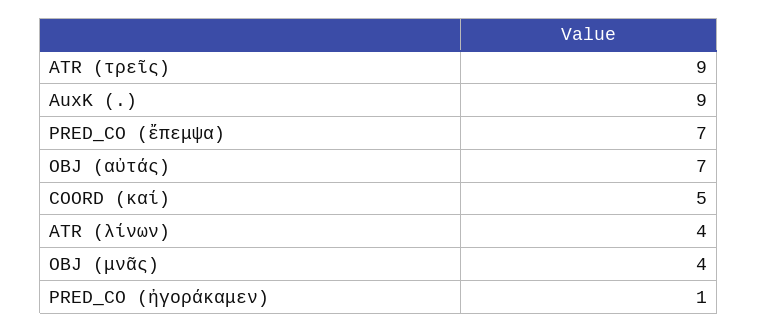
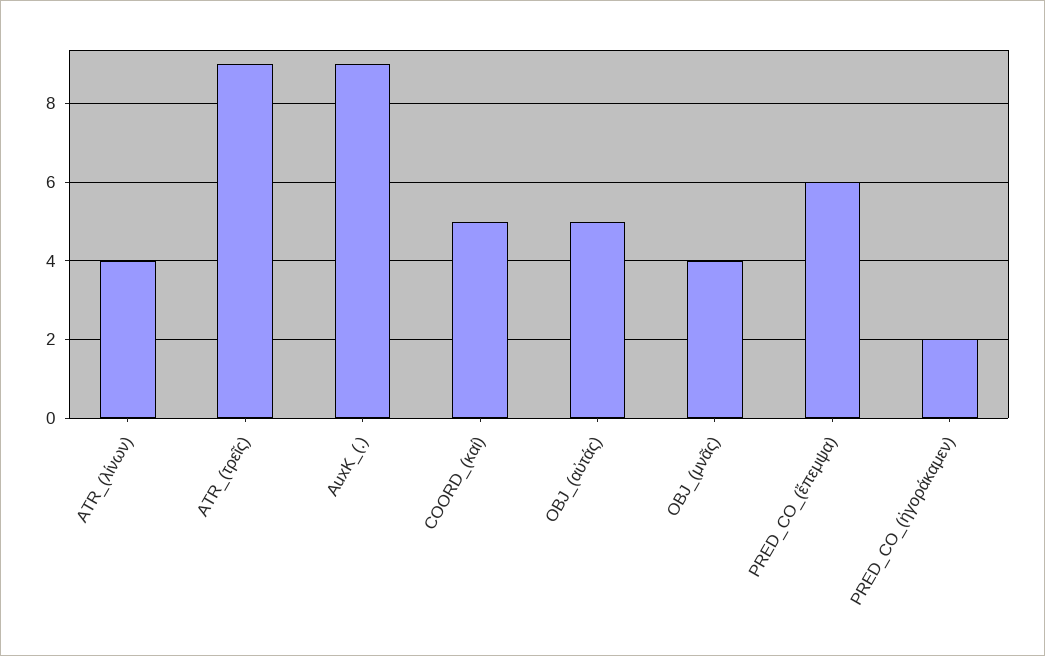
PRED_CO (ἔπεμψα): 7 -> 6
OBJ (αὐτάς): 7 -> 5
PRED_CO (ἠγοράκαμεν): 1 -> 2

